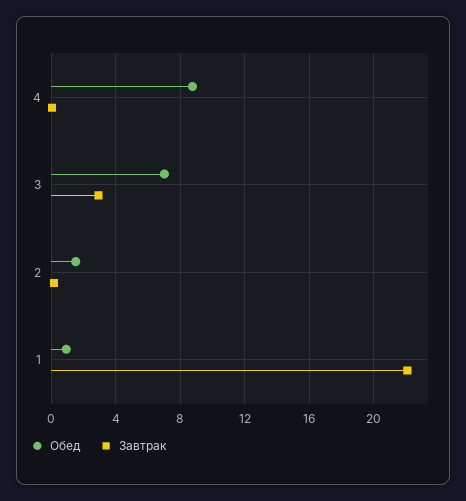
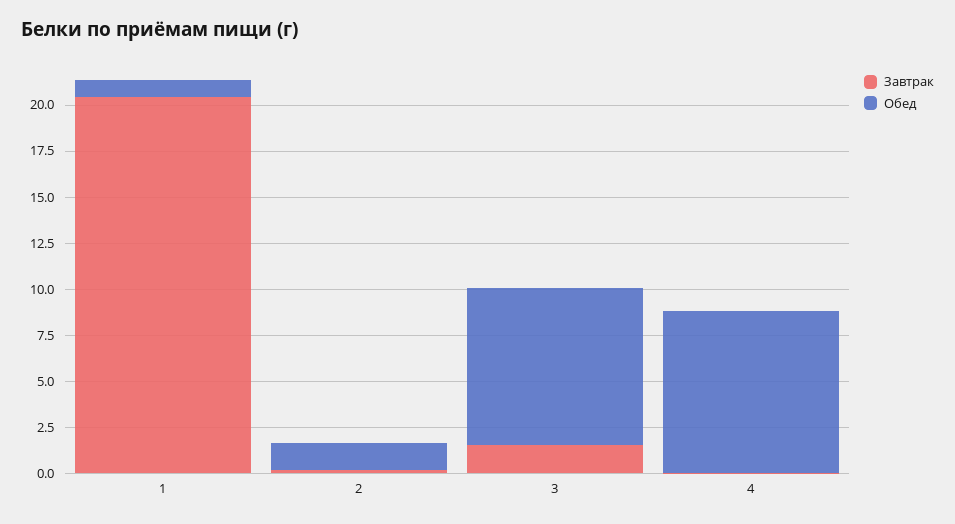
Обед, 3: 7 -> 8.5
Завтрак, 3: 3 -> 1.5
Завтрак, 1: 22 -> 20.5

